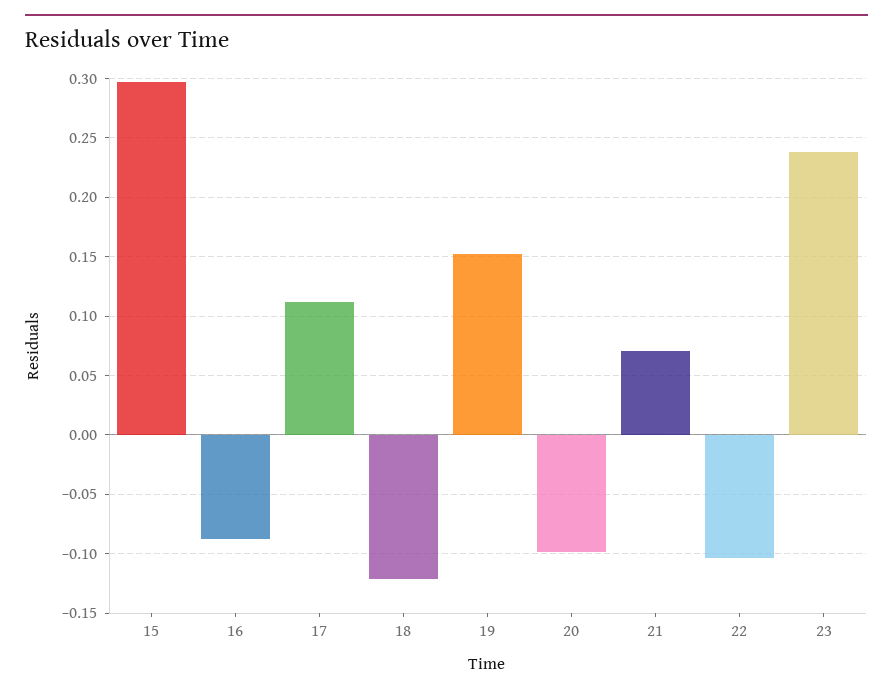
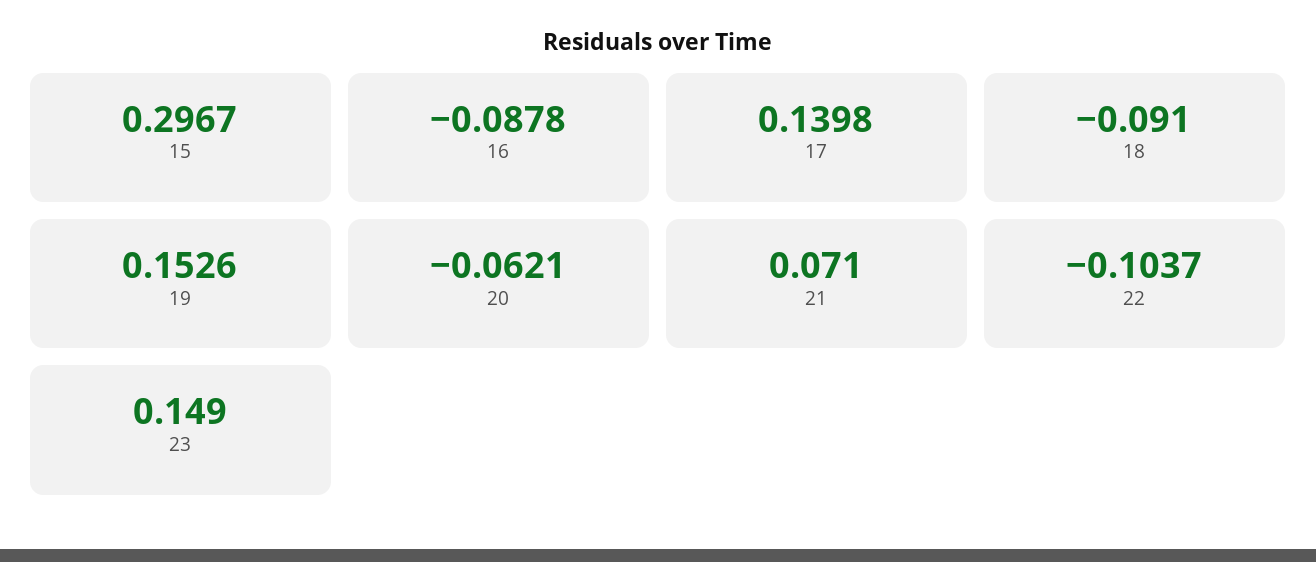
17: 0.11 -> 0.1398
18: -0.12 -> -0.091
20: -0.1 -> -0.0621
23: 0.24 -> 0.149

